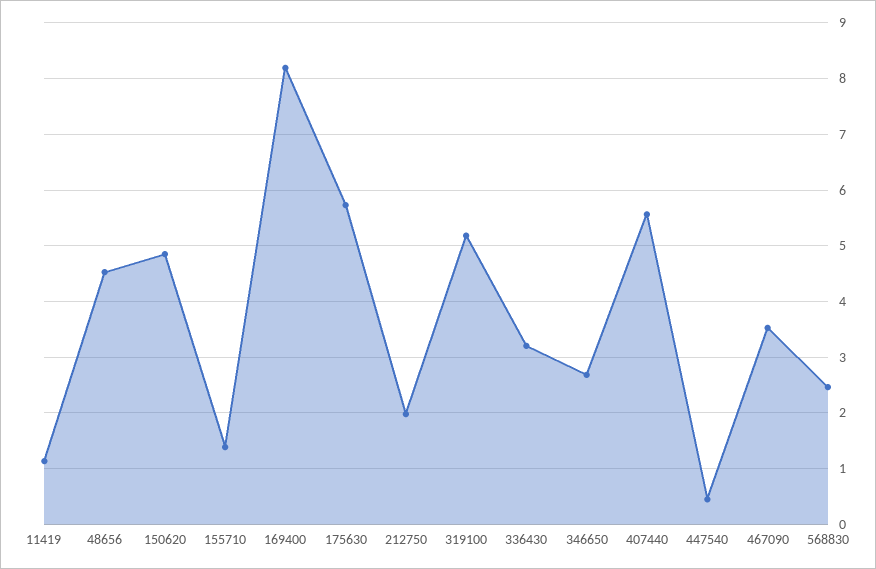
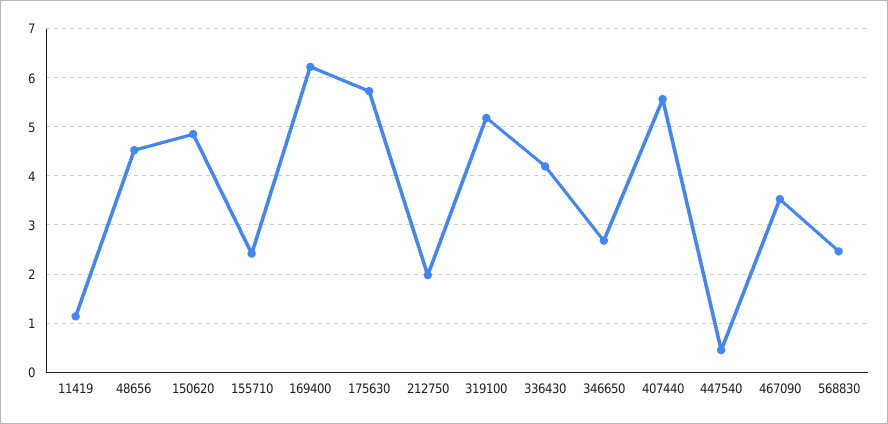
155710: 1.4 -> 2.4
169400: 8.2 -> 6.2
336430: 3.2 -> 4.2

